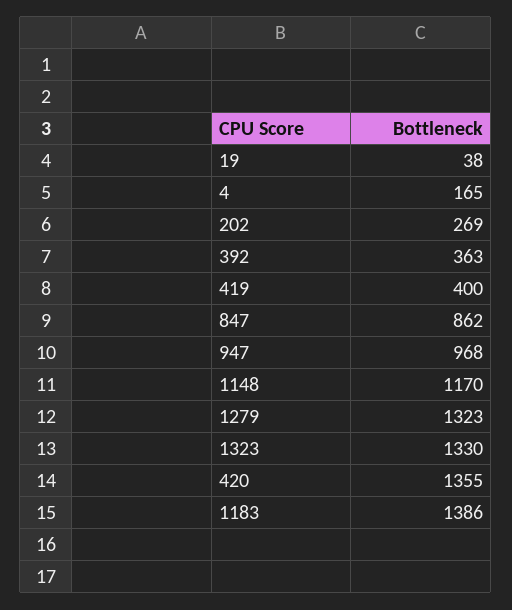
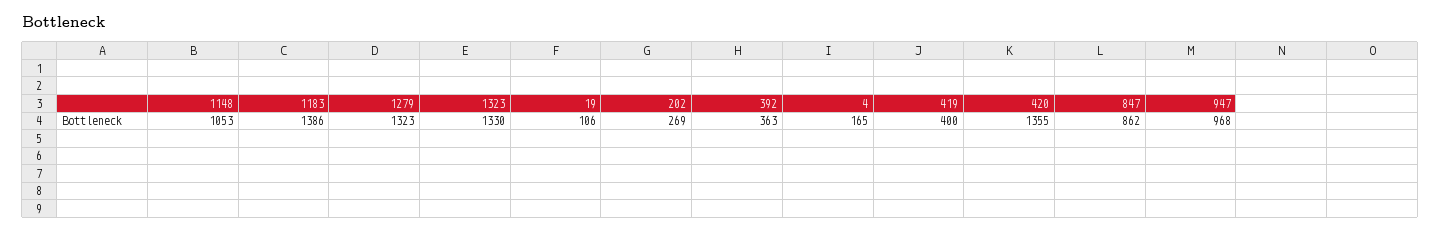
19: 38 -> 106
1148: 1170 -> 1053

